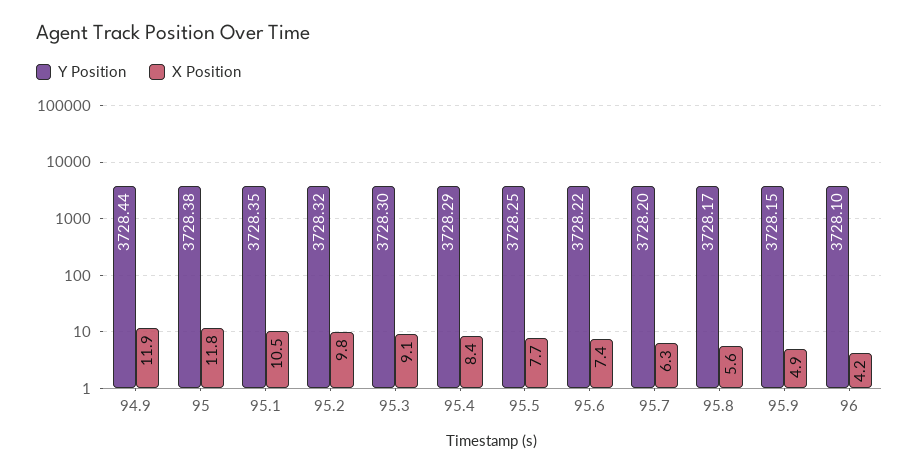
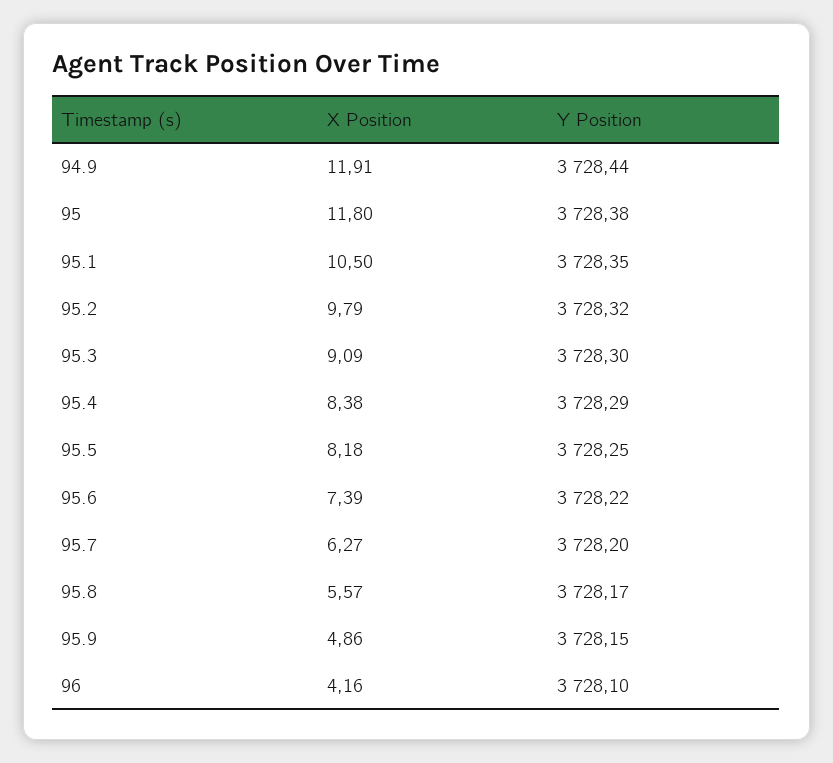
X Position, 95.5: 7.7 -> 8.18

